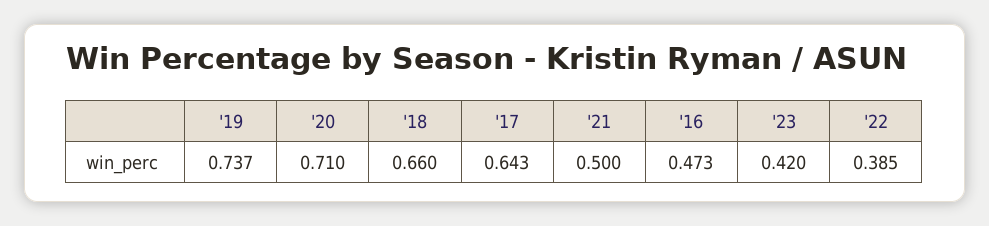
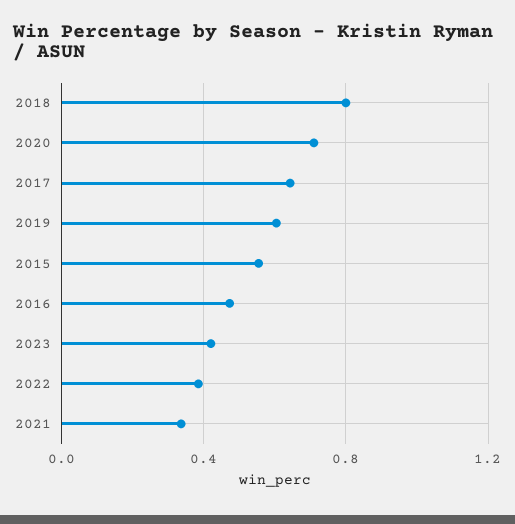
'19: 0.737 -> 0.6
'18: 0.66 -> 0.8
'21: 0.5 -> 0.35
2015: none -> 0.55

